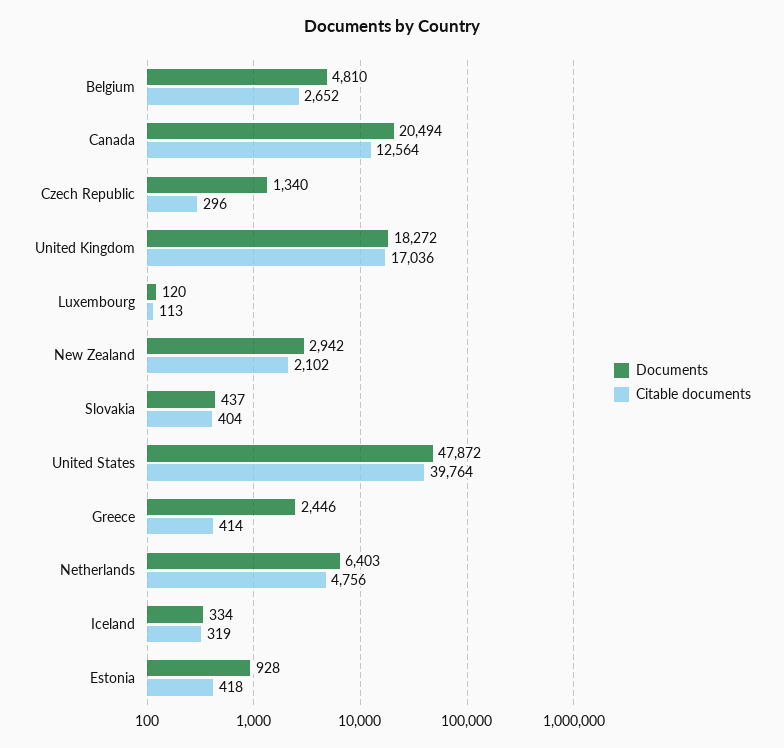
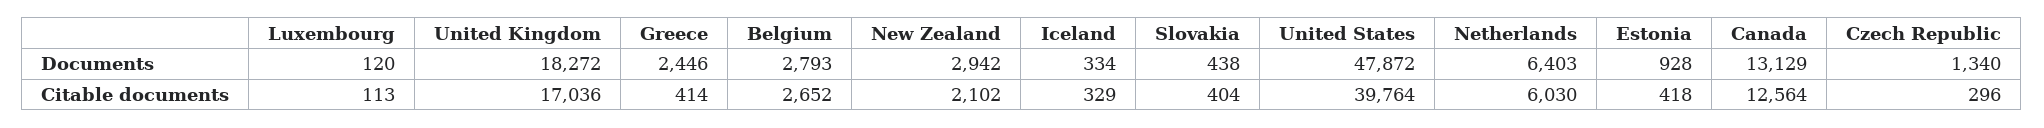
Documents, Belgium: 4810 -> 2793
Documents, Canada: 20494 -> 13129
Documents, Slovakia: 437 -> 438
Citable documents, Netherlands: 4756 -> 6030
Citable documents, Iceland: 319 -> 329

